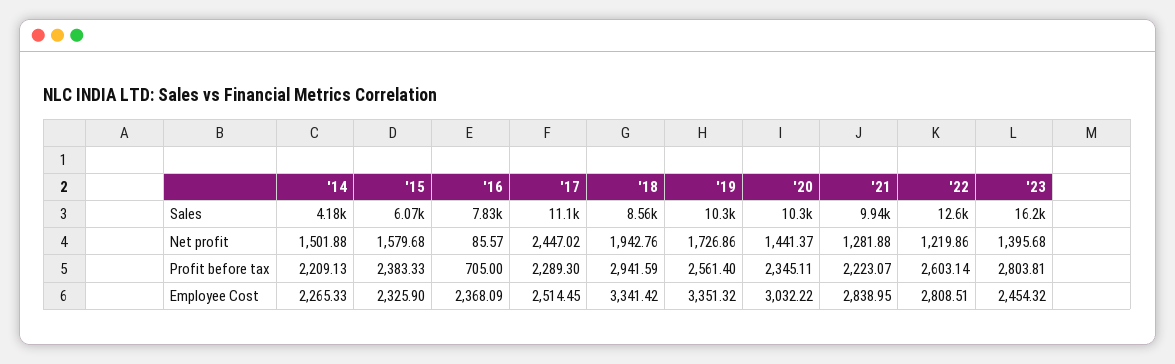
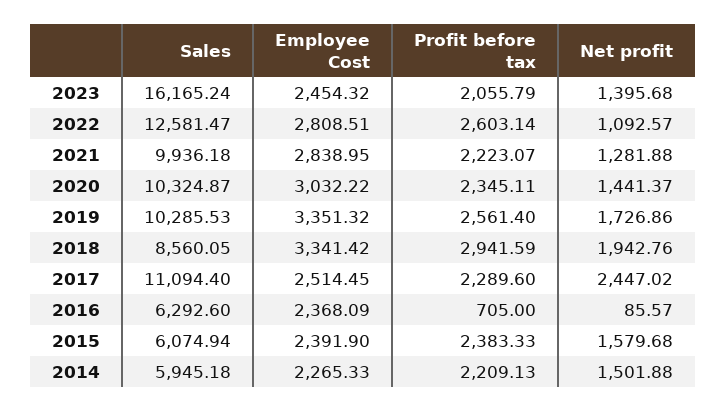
'14, Sales: 4180 -> 5945.18
'16, Sales: 7830 -> 6292.6
'22, Net profit: 1219.86 -> 1092.57
'17, Profit before tax: 2289.3 -> 2289.6
'23, Profit before tax: 2803.81 -> 2055.79
'15, Employee Cost: 2325.9 -> 2391.9

